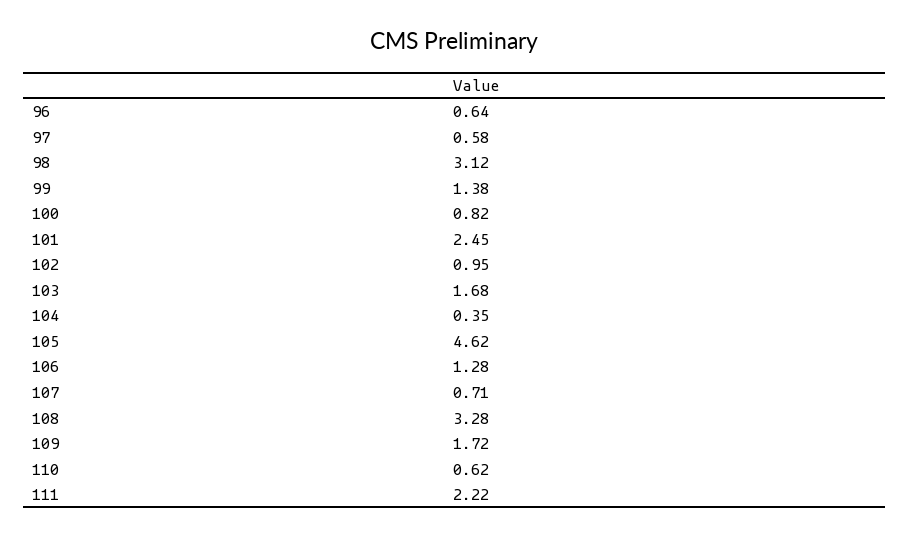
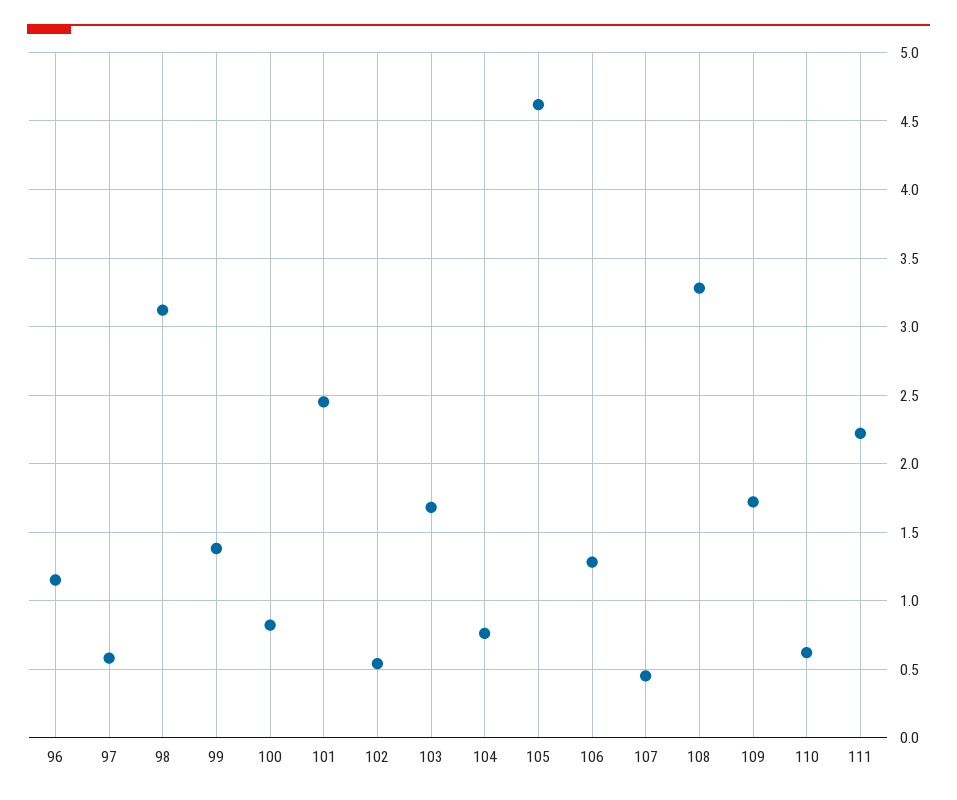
96: 0.64 -> 1.15
102: 0.95 -> 0.55
104: 0.35 -> 0.75
107: 0.71 -> 0.45

